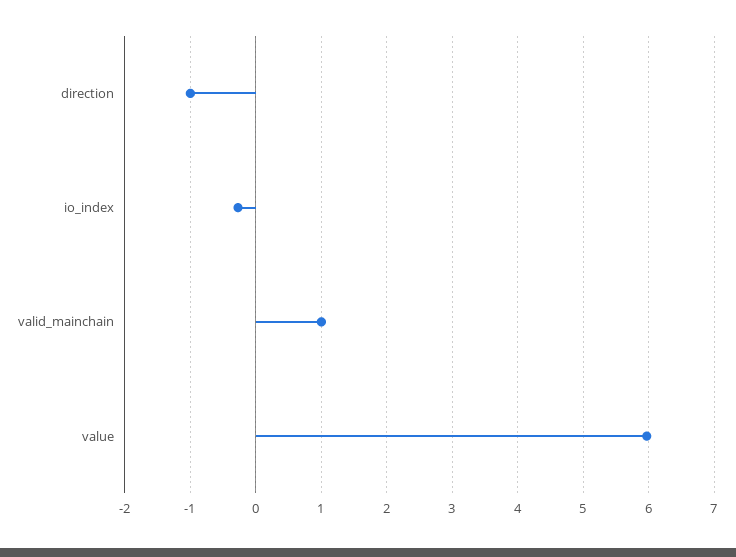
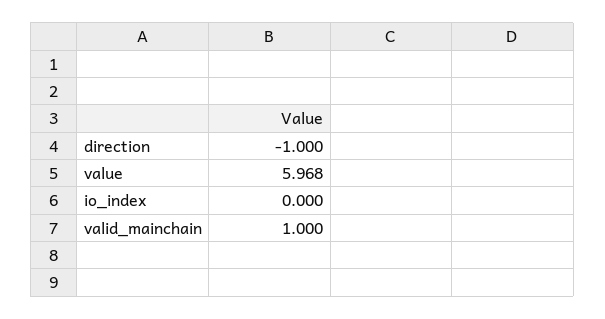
io_index: -0.3 -> 0

